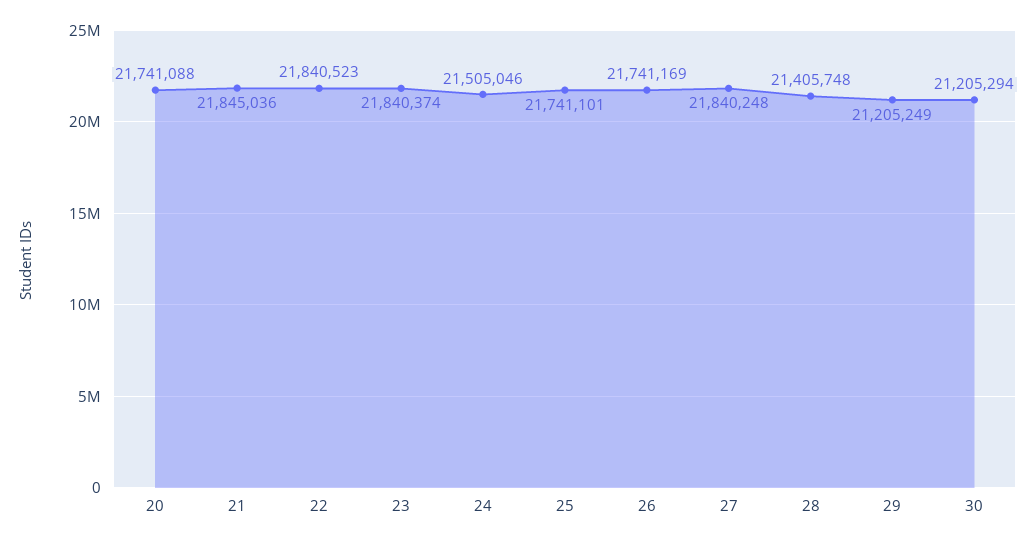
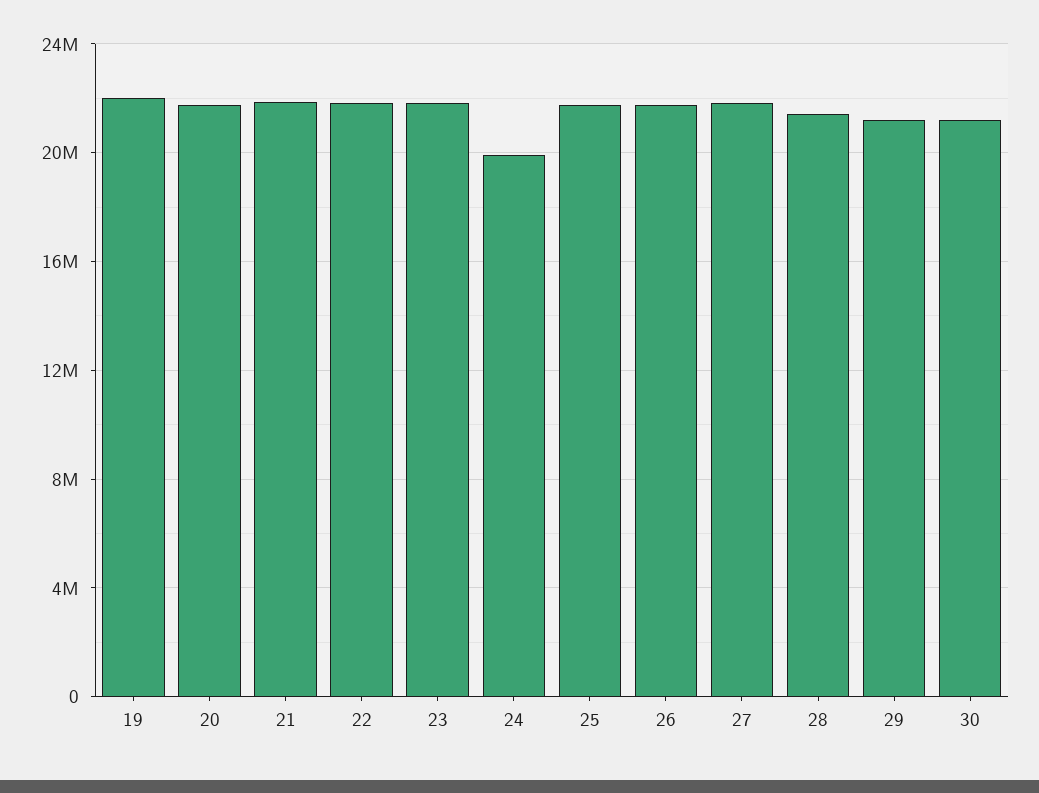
24: 21505046 -> 20000000
19: none -> 22000000

